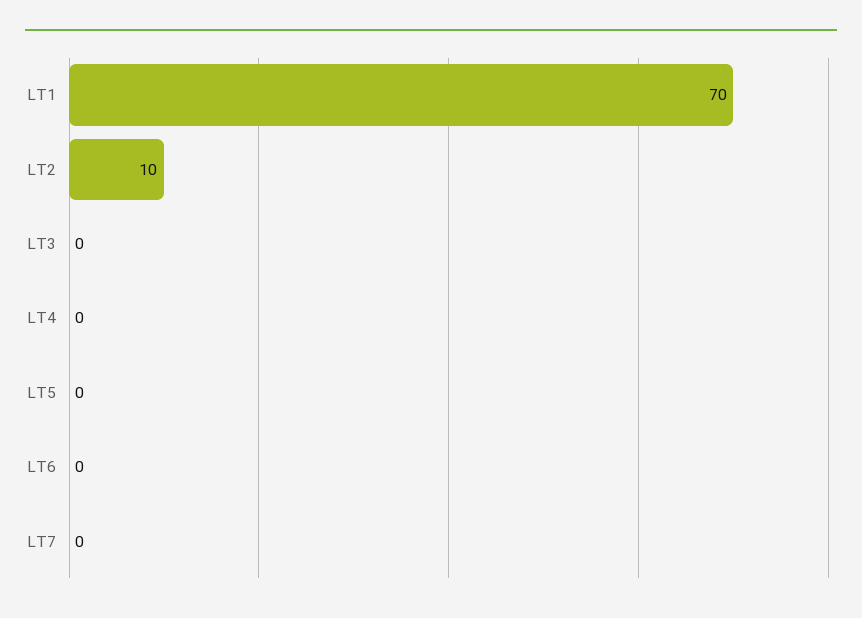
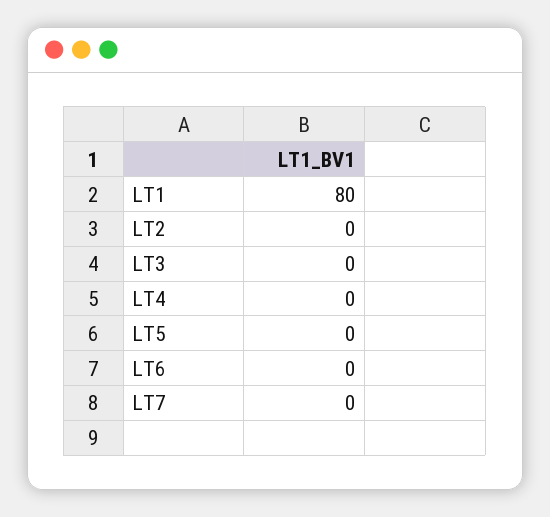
LT1: 70 -> 80
LT2: 10 -> 0

